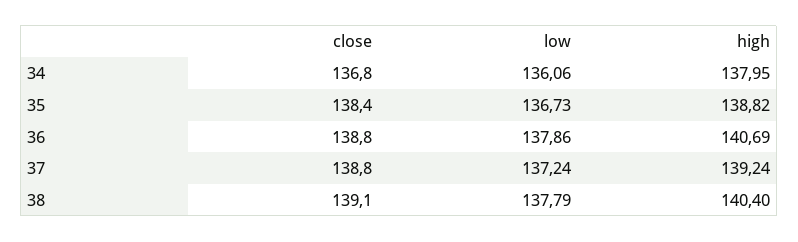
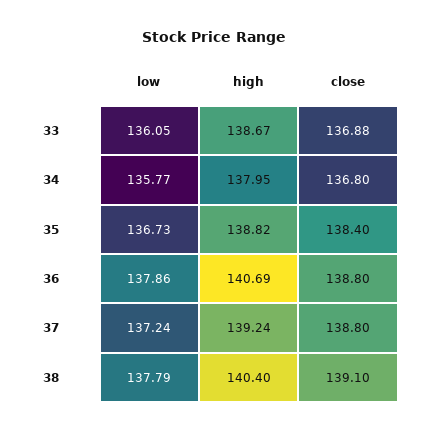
low, 34: 136.06 -> 135.77
low, 33: none -> 136.05
high, 33: none -> 138.67
close, 33: none -> 136.88

